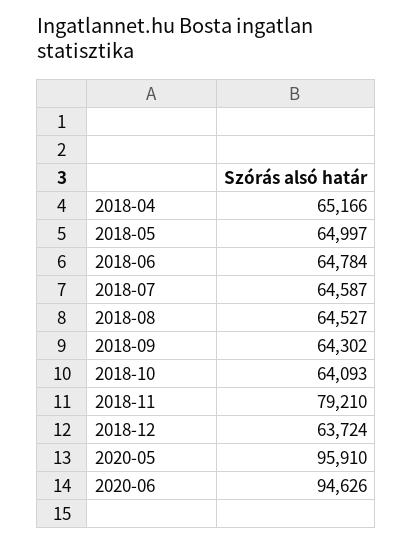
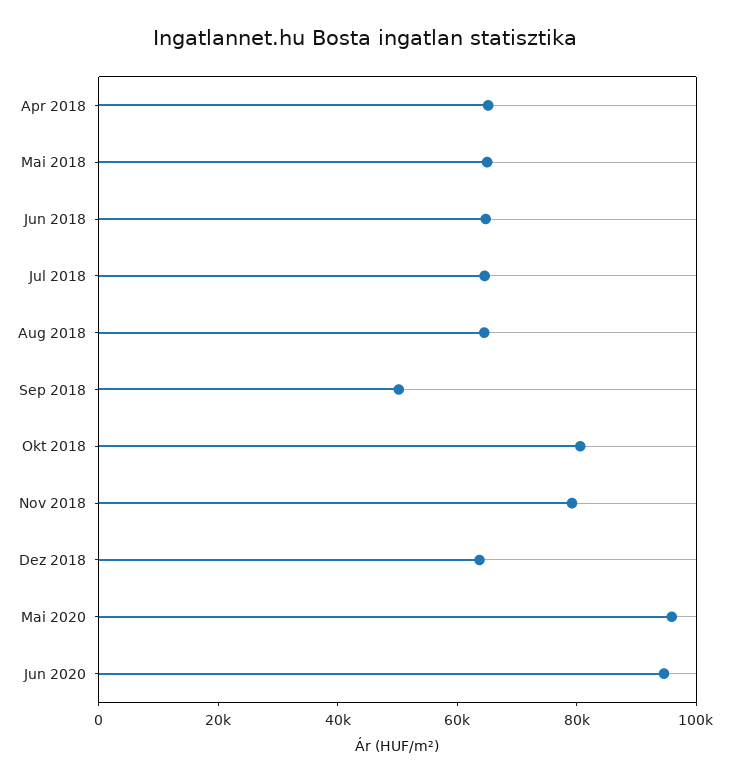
2018-09: 64302 -> 50000
2018-10: 64093 -> 80000

